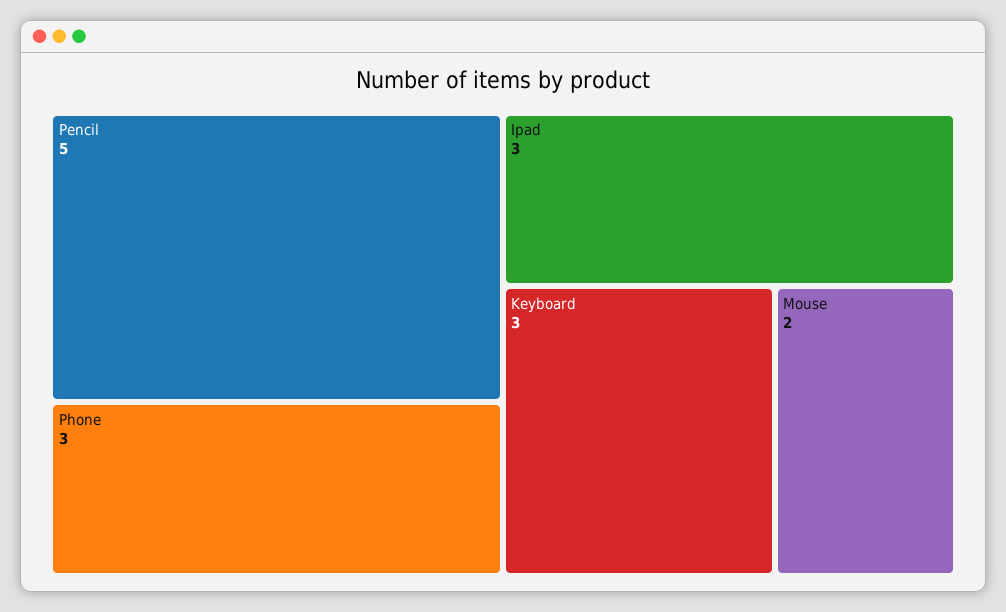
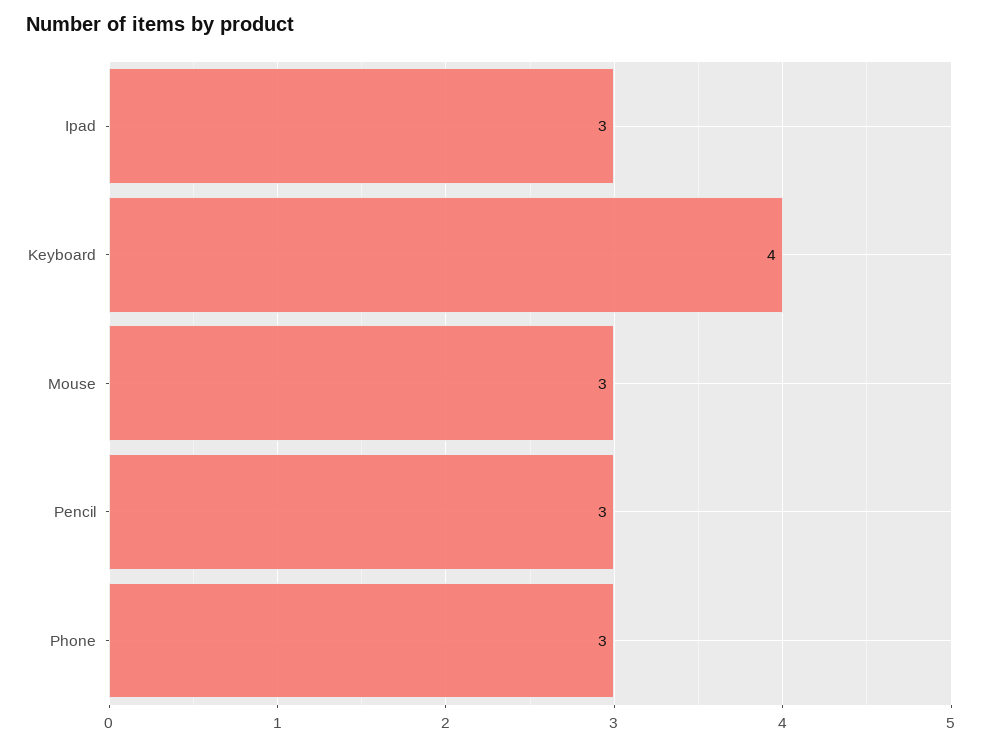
Pencil: 5 -> 3
Keyboard: 3 -> 4
Mouse: 2 -> 3

